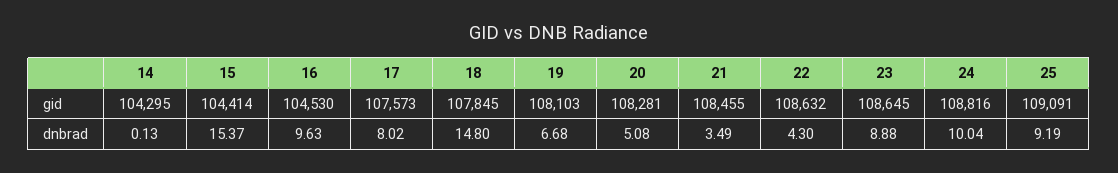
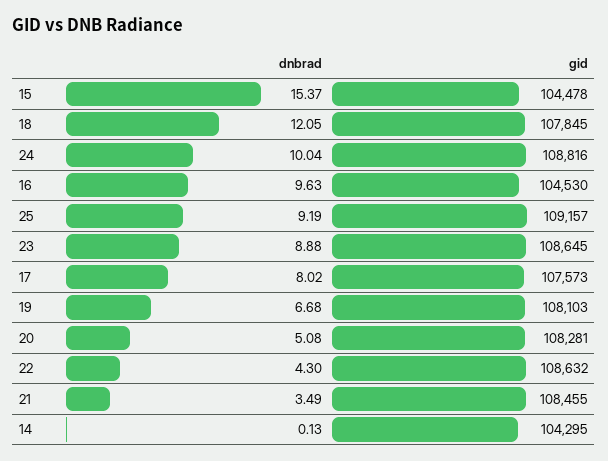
15, gid: 104414 -> 104478
25, gid: 109091 -> 109157
18, dnbrad: 14.8 -> 12.05

